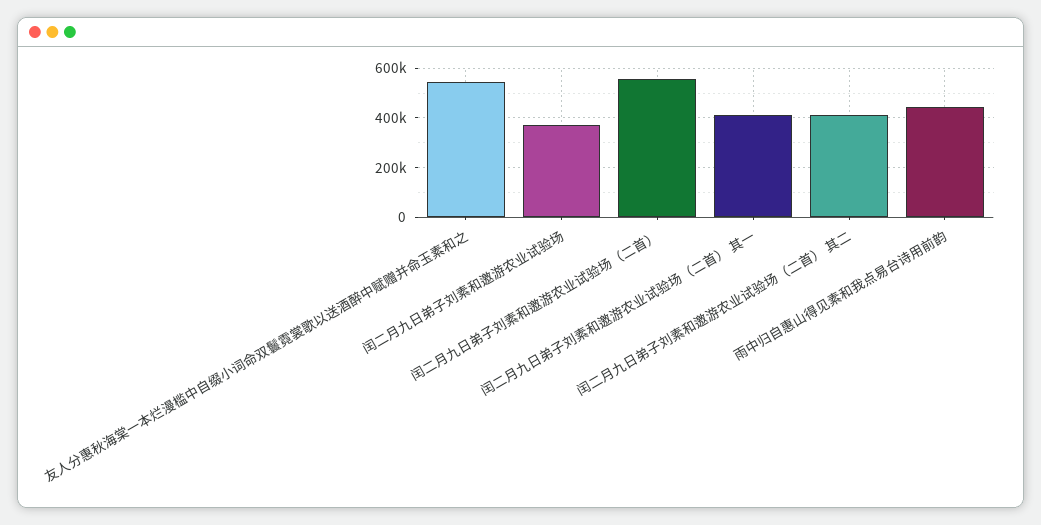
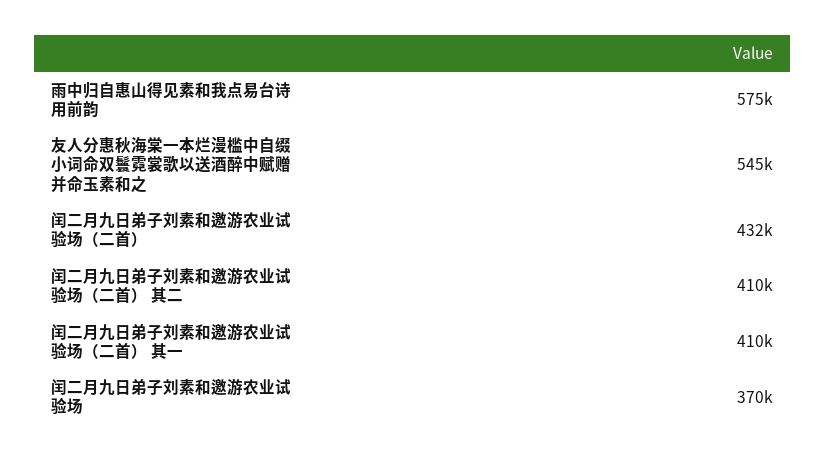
闰二月九日弟子刘素和邀游农业试验场（二首）: 550000 -> 432000
雨中归自惠山得见素和我点易台诗用前韵: 450000 -> 575000

